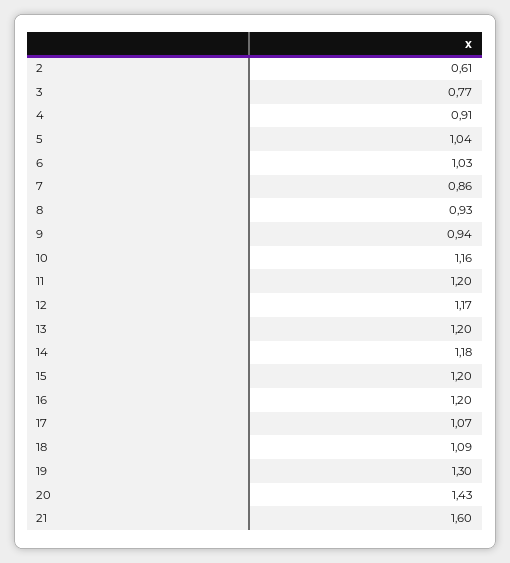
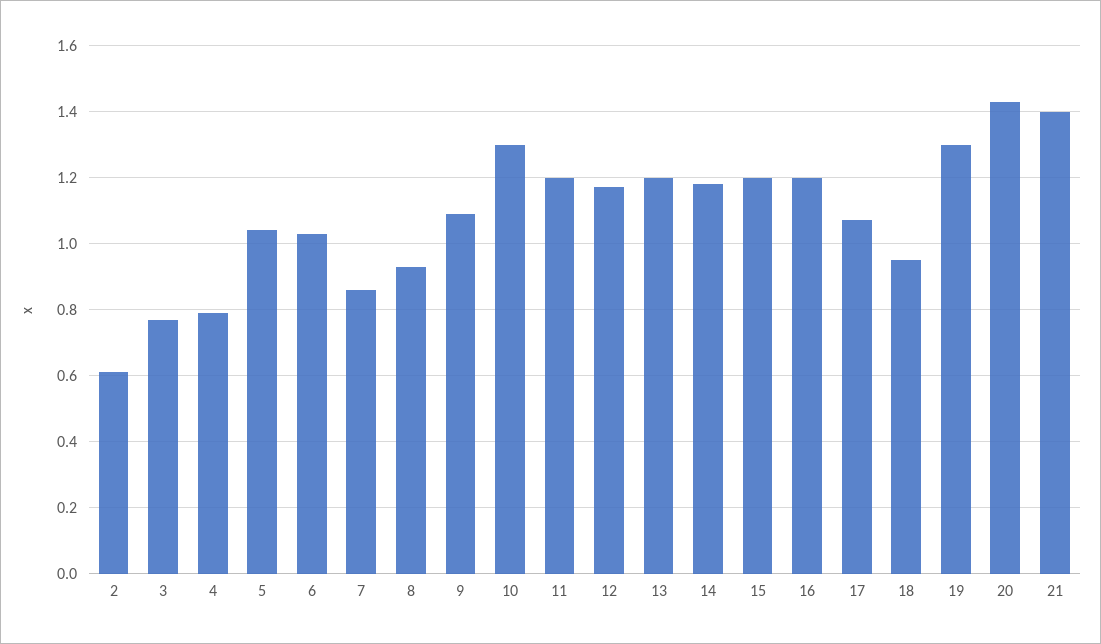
4: 0.91 -> 0.8
9: 0.94 -> 1.1
10: 1.16 -> 1.3
18: 1.09 -> 0.95
21: 1.6 -> 1.4

